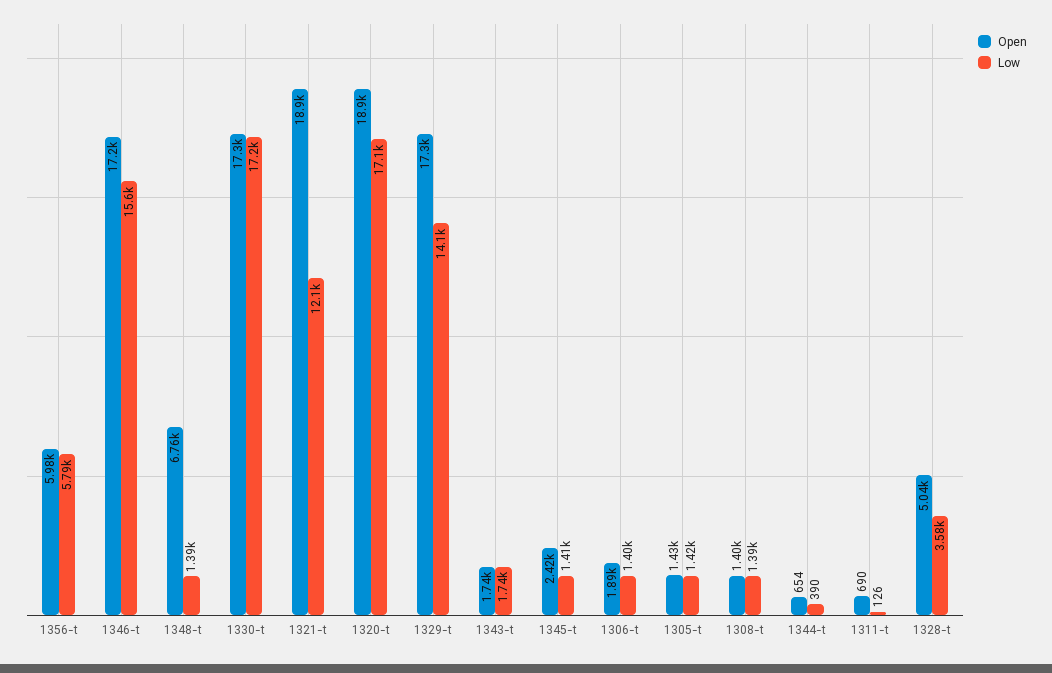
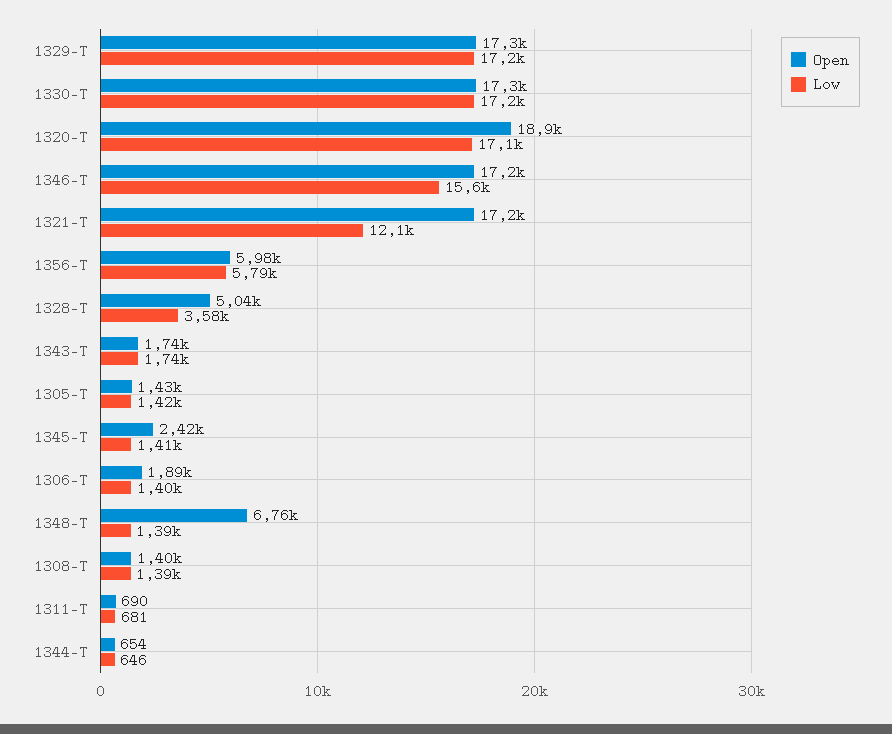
Open, 1321-t: 18900 -> 17200
Low, 1329-t: 14100 -> 17200
Low, 1344-t: 390 -> 646
Low, 1311-t: 126 -> 681

